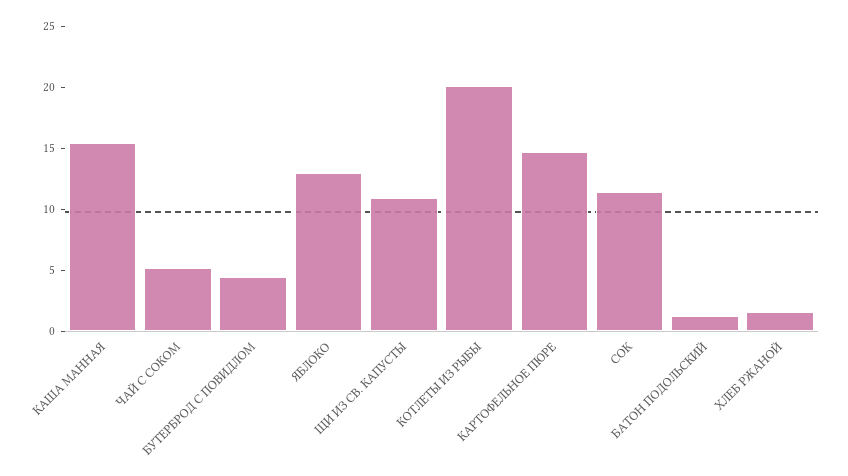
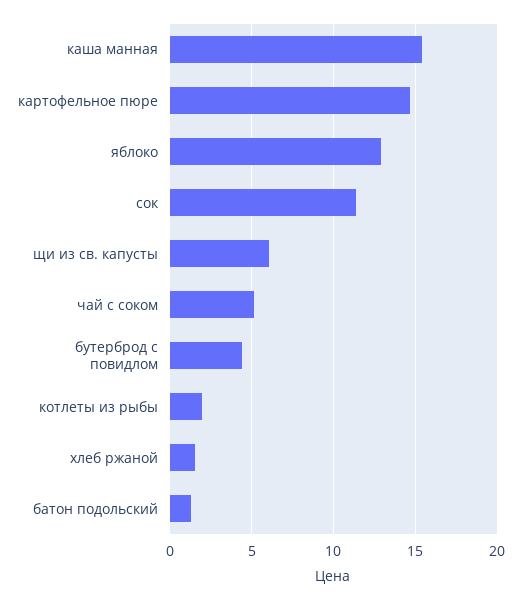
ЩИ ИЗ СВ. КАПУСТЫ: 11 -> 6
КОТЛЕТЫ ИЗ РЫБЫ: 20 -> 2

